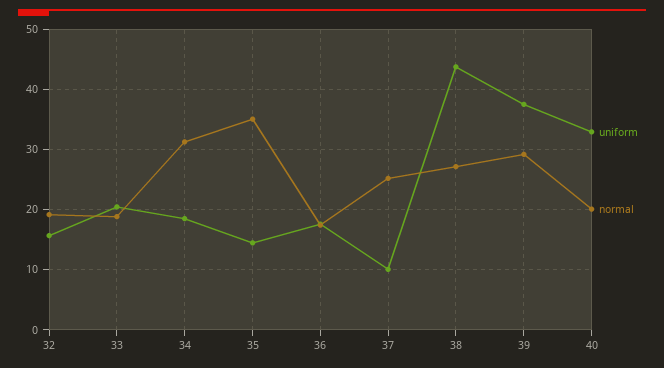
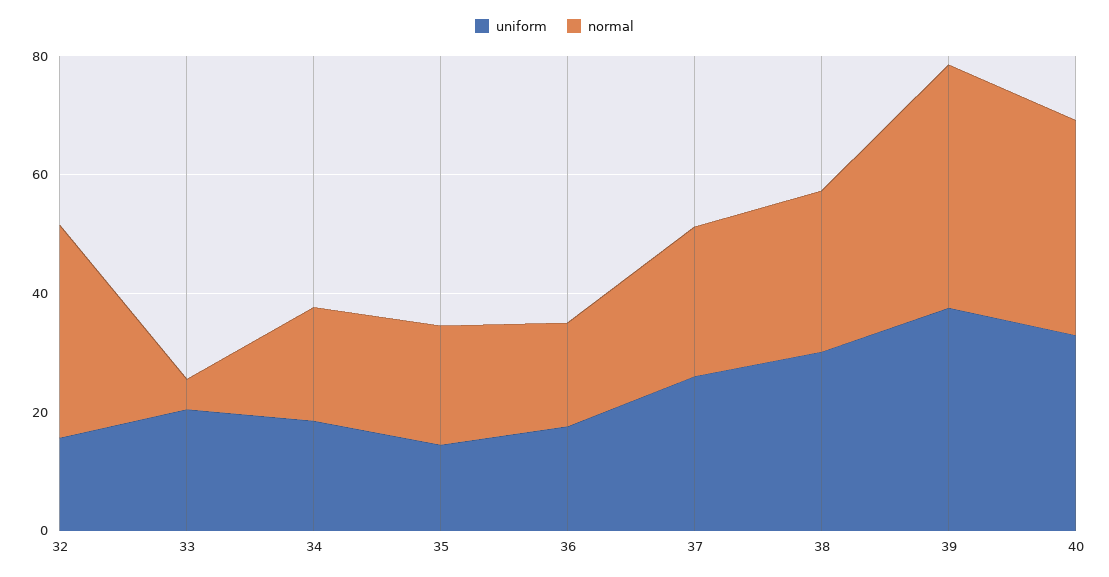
normal, 32: 19 -> 35
normal, 33: 19 -> 5
normal, 34: 31 -> 20
normal, 35: 35 -> 20
uniform, 37: 10 -> 25
uniform, 38: 44 -> 30
normal, 39: 29 -> 40
normal, 40: 20 -> 35

